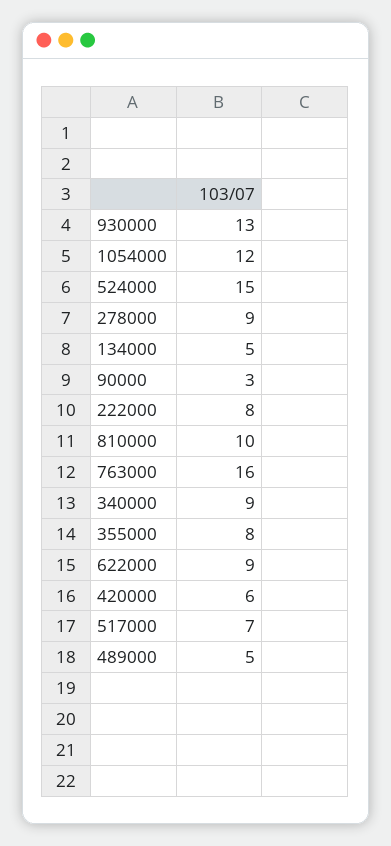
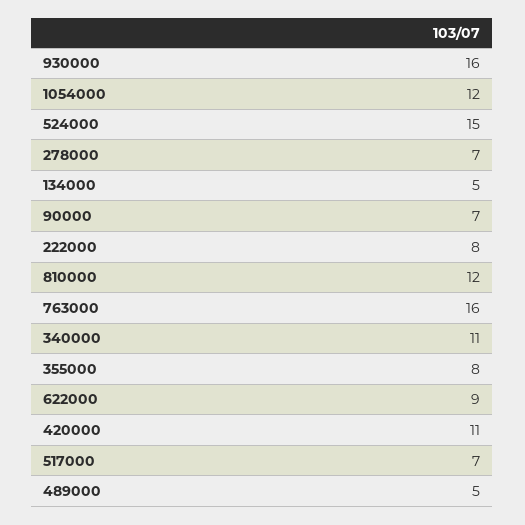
930000: 13 -> 16
278000: 9 -> 7
90000: 3 -> 7
810000: 10 -> 12
340000: 9 -> 11
420000: 6 -> 11

